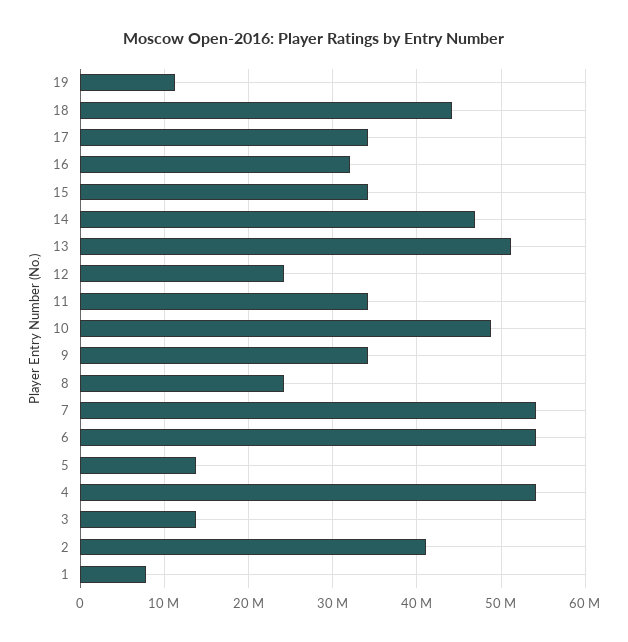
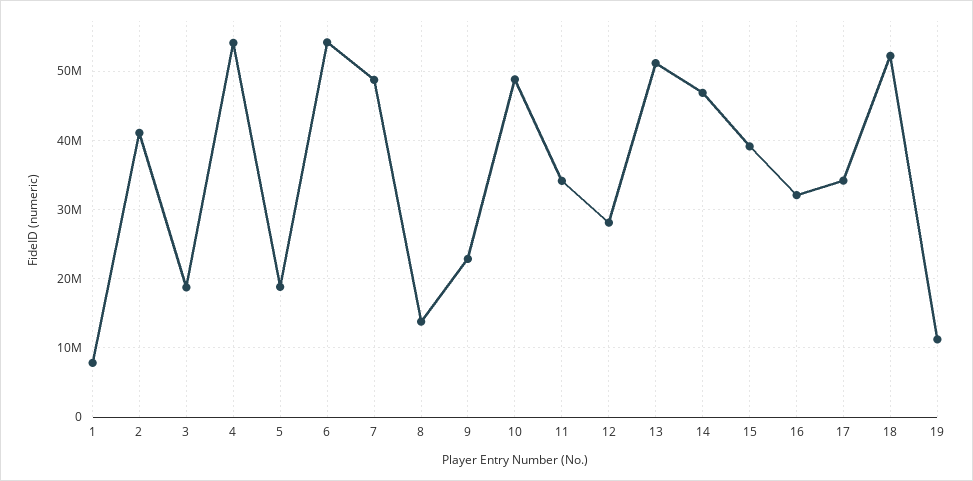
18: 44000000 -> 52000000
15: 34000000 -> 39000000
12: 24000000 -> 28000000
9: 34000000 -> 23000000
8: 24000000 -> 14000000
7: 54000000 -> 49000000
5: 14000000 -> 19000000
3: 14000000 -> 19000000

